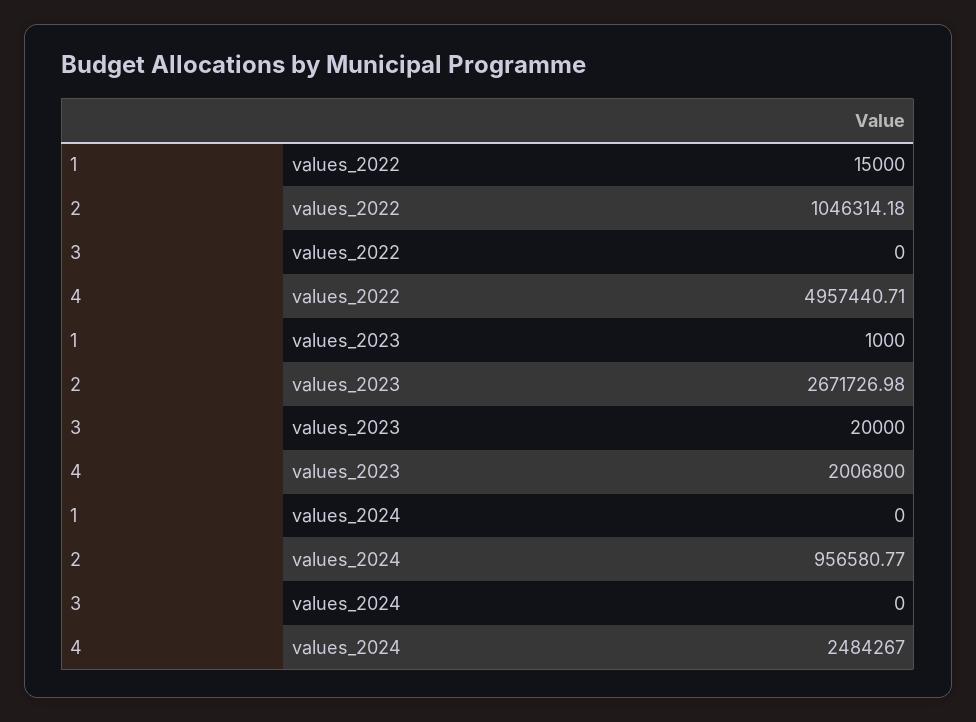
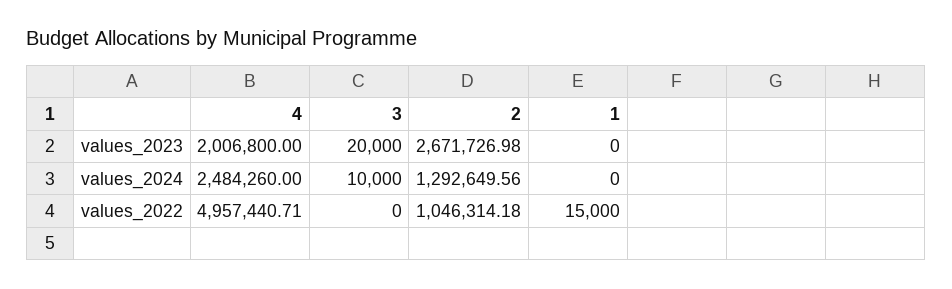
1, values_2023: 1000 -> 0
2, values_2024: 956580.77 -> 1292649.56
3, values_2024: 0 -> 10000
4, values_2024: 2484267 -> 2484260

